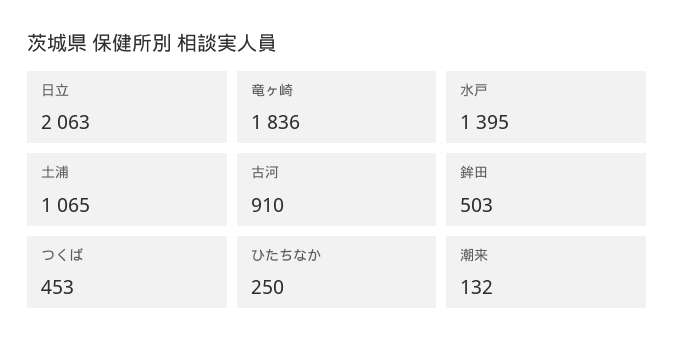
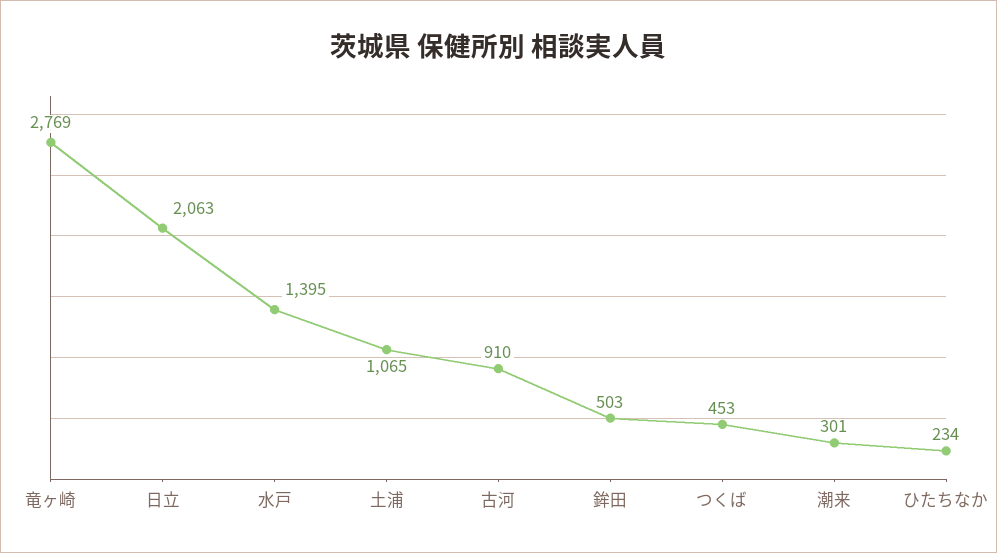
竜ヶ崎: 1836 -> 2769
ひたちなか: 250 -> 234
潮来: 132 -> 301

